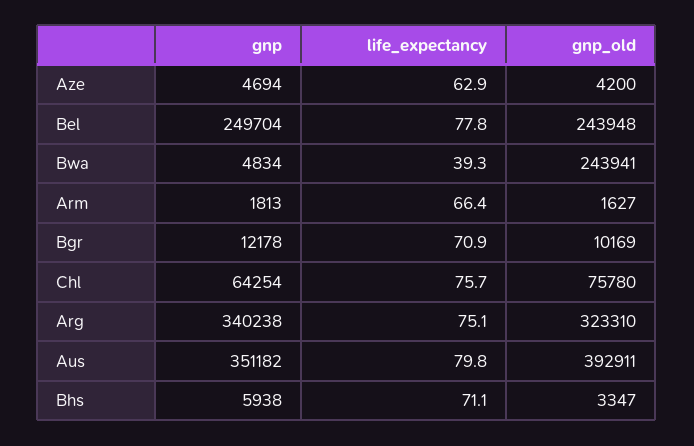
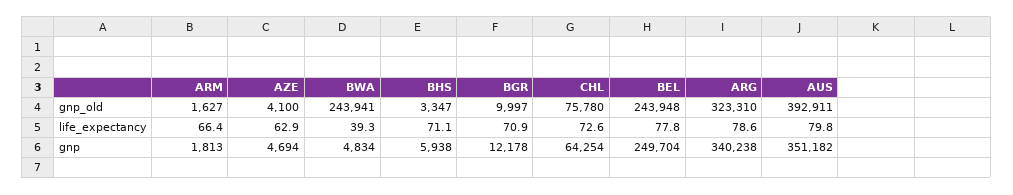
gnp_old, Aze: 4200 -> 4100
gnp_old, Bgr: 10169 -> 9997
life_expectancy, Chl: 75.7 -> 72.6
life_expectancy, Arg: 75.1 -> 78.6

